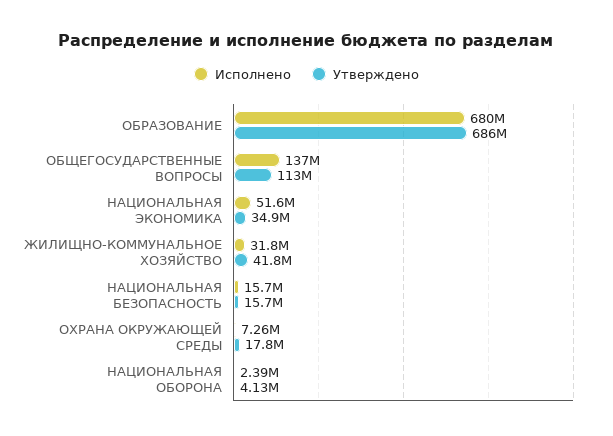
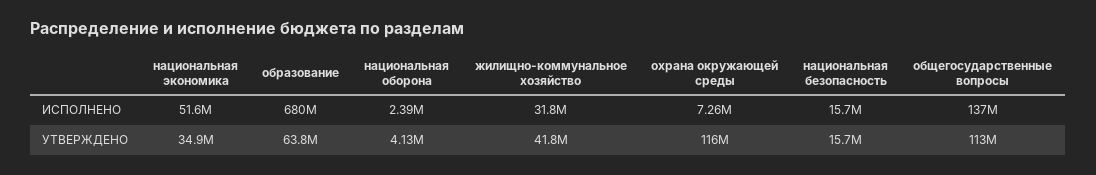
Утверждено, ОБРАЗОВАНИЕ: 686000000 -> 63800000
Утверждено, ОХРАНА ОКРУЖАЮЩЕЙ СРЕДЫ: 17800000 -> 116000000

